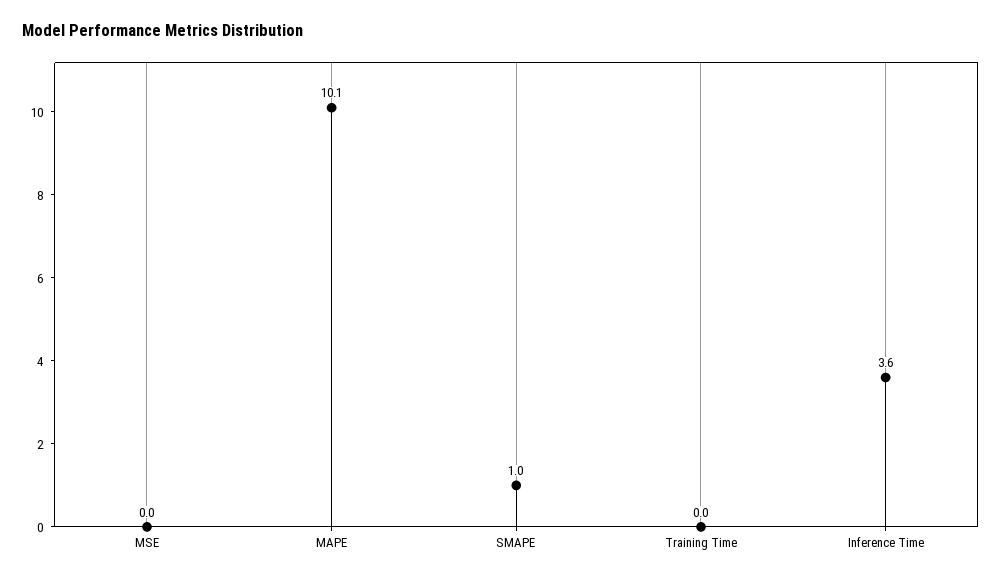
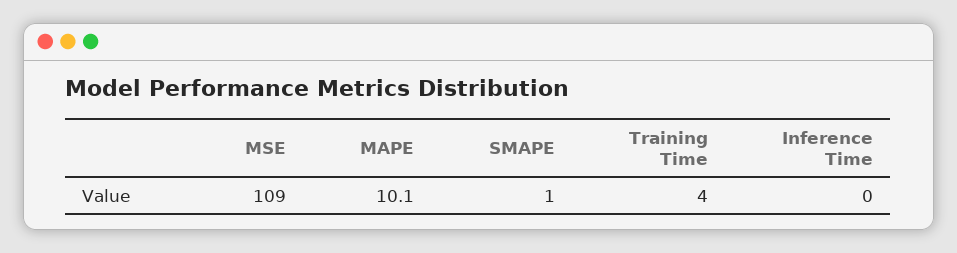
MSE: 0 -> 109
Training Time: 0 -> 4
Inference Time: 3.6 -> 0

